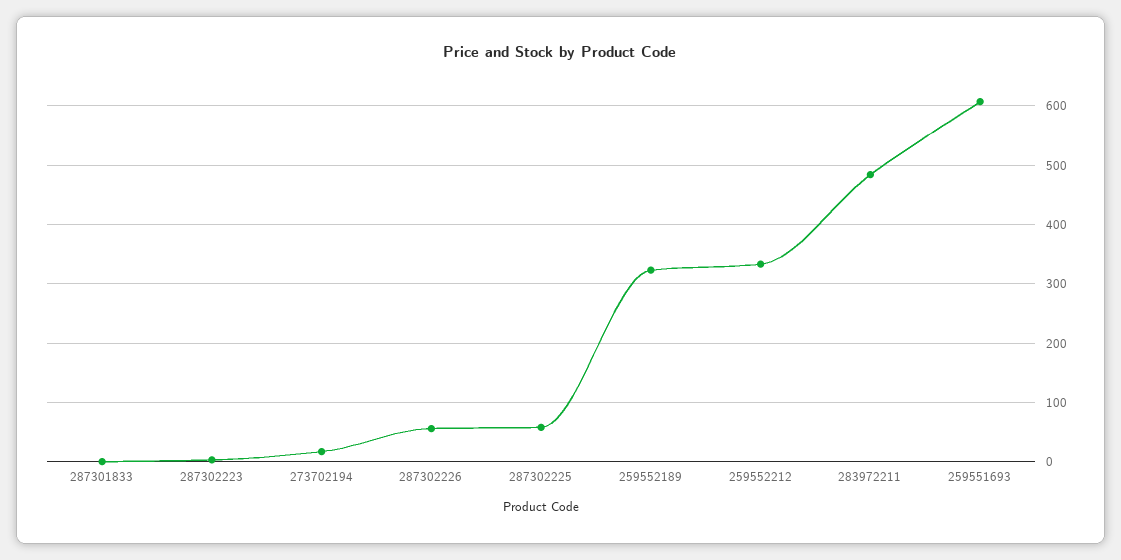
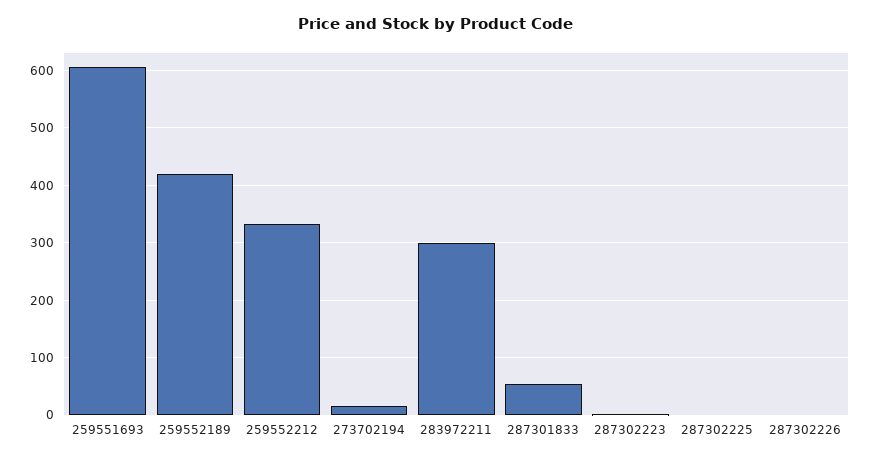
287301833: 0 -> 60
287302226: 60 -> 0
287302225: 60 -> 0
259552189: 320 -> 420
283972211: 480 -> 300

